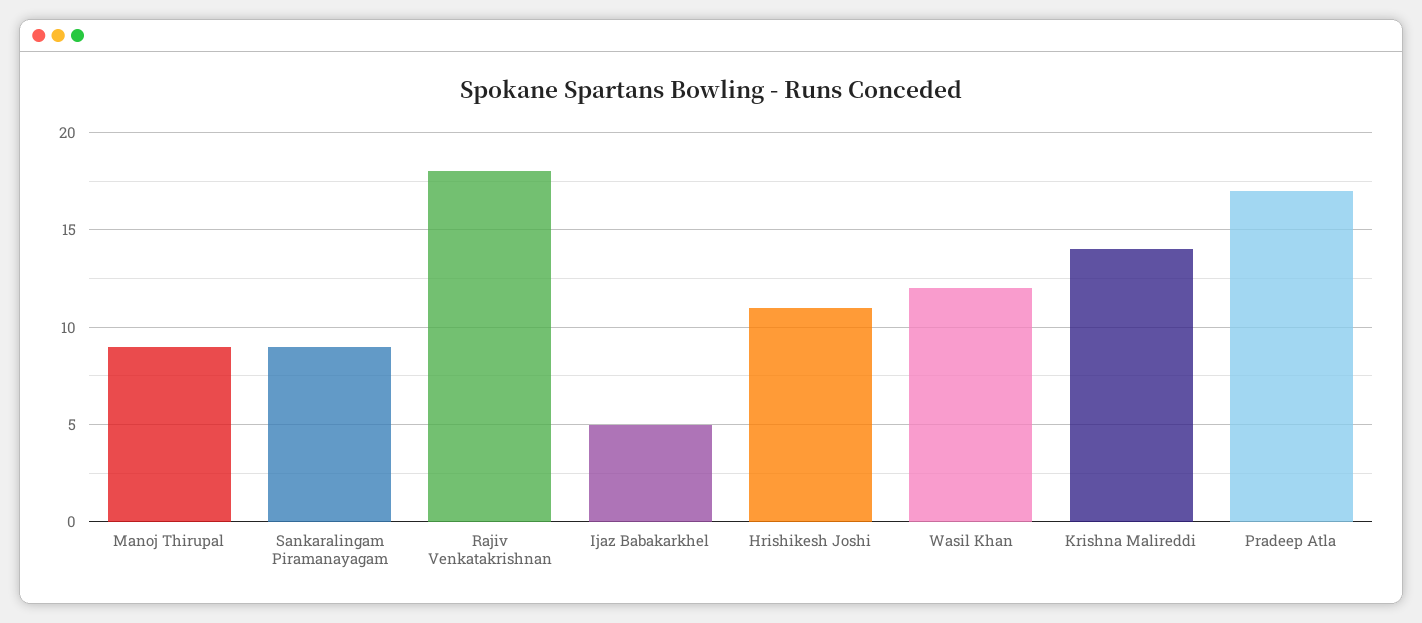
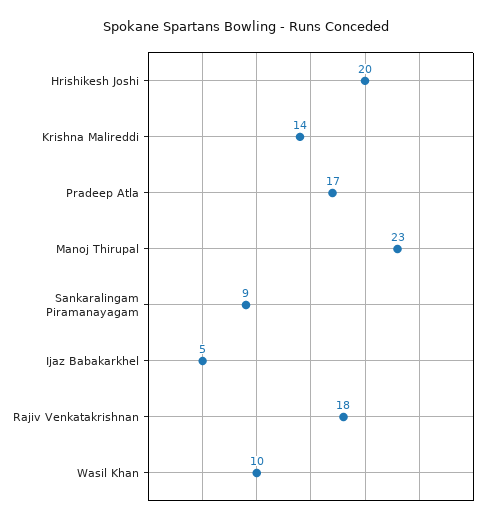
Manoj Thirupal: 9 -> 23
Hrishikesh Joshi: 11 -> 20
Wasil Khan: 12 -> 10

